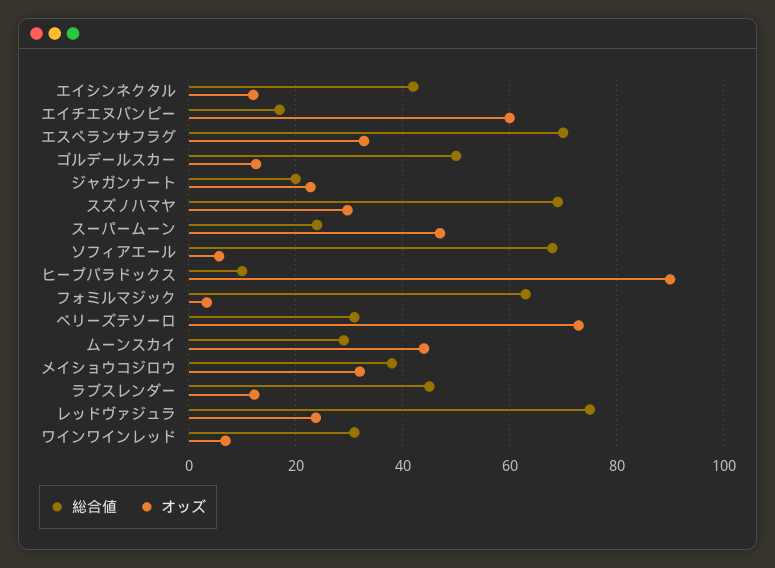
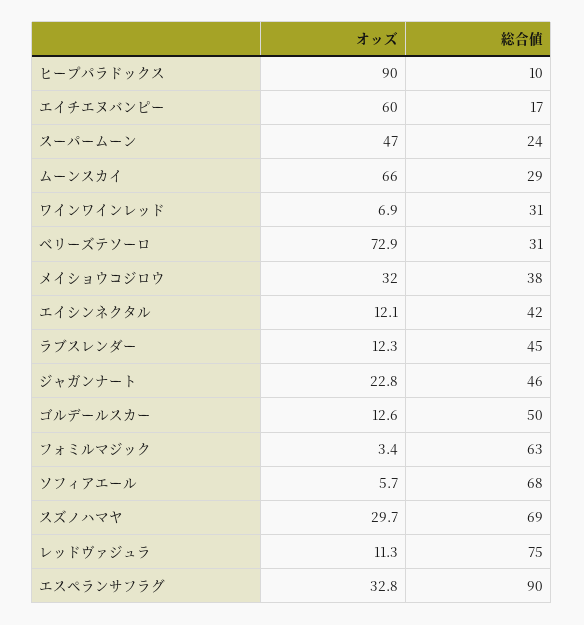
総合値, エスペランサフラグ: 70 -> 90
総合値, ジャガンナート: 20 -> 46
オッズ, ムーンスカイ: 44 -> 66
オッズ, レッドヴァジュラ: 24 -> 11.3

